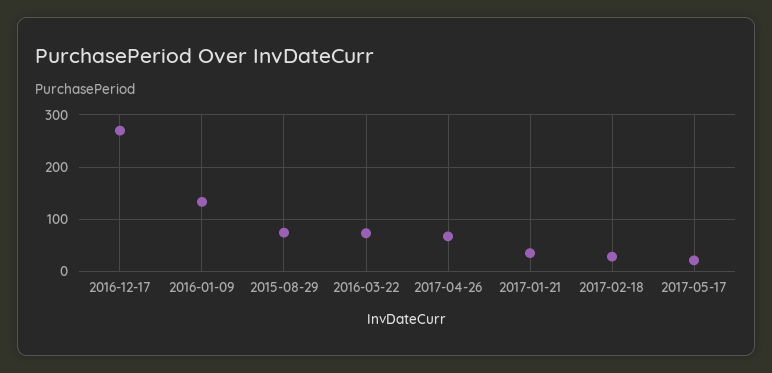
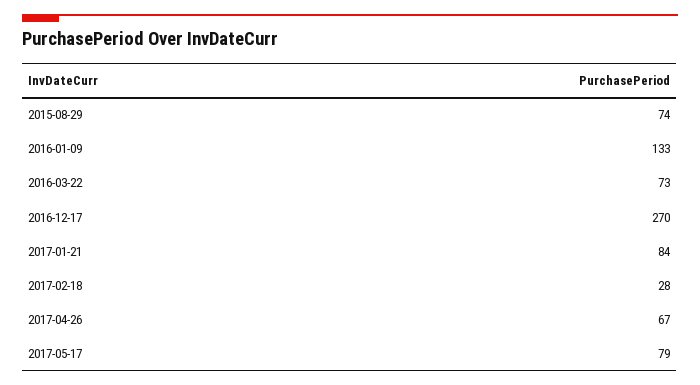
2017-01-21: 40 -> 84
2017-05-17: 20 -> 79

